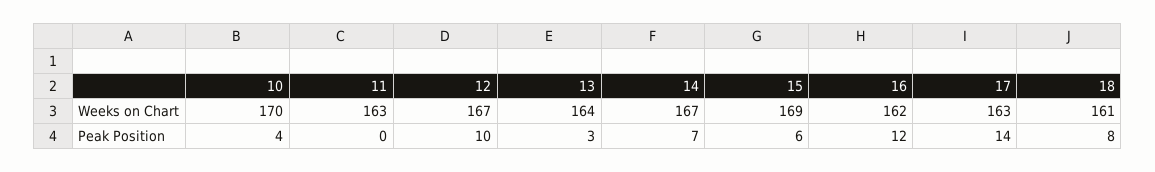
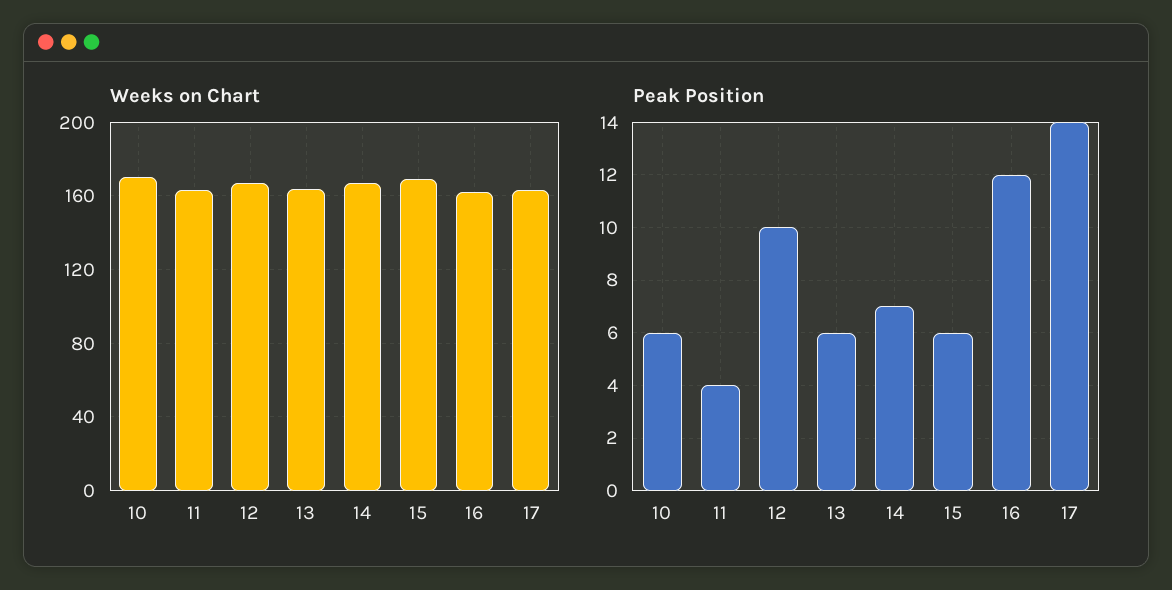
Weeks on Chart, 18: 161 -> none
Peak Position, 10: 4 -> 6
Peak Position, 11: 0 -> 4
Peak Position, 13: 3 -> 6
Peak Position, 18: 8 -> none

